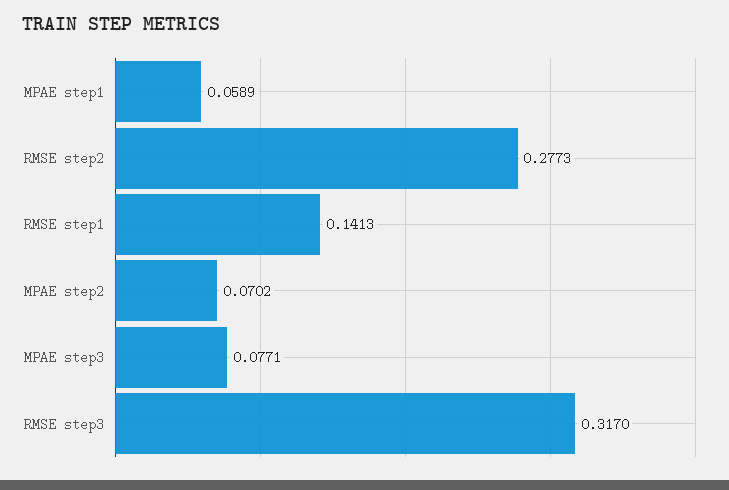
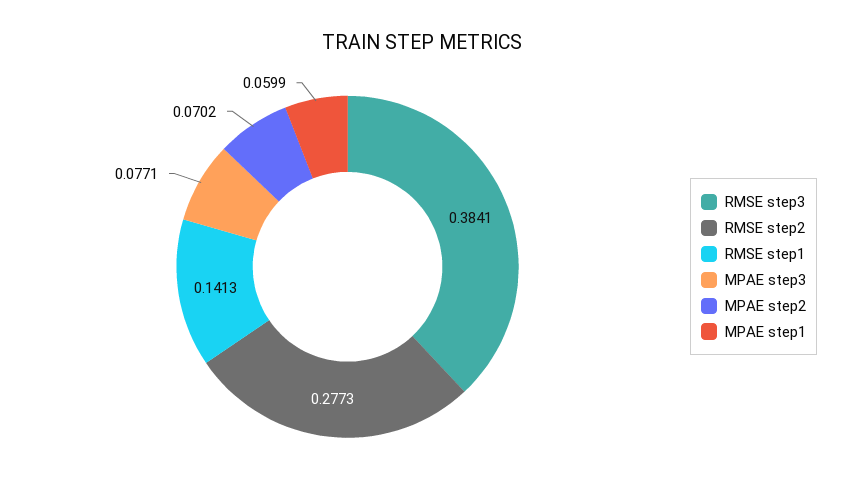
MPAE step1: 0.0589 -> 0.0599
RMSE step3: 0.317 -> 0.3841

